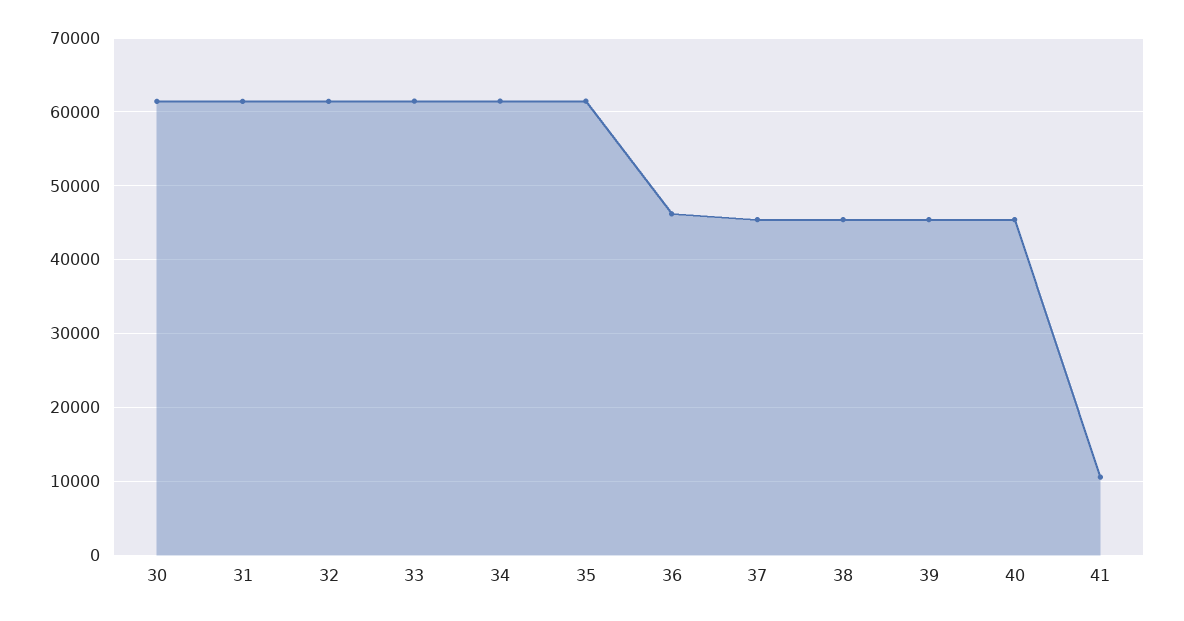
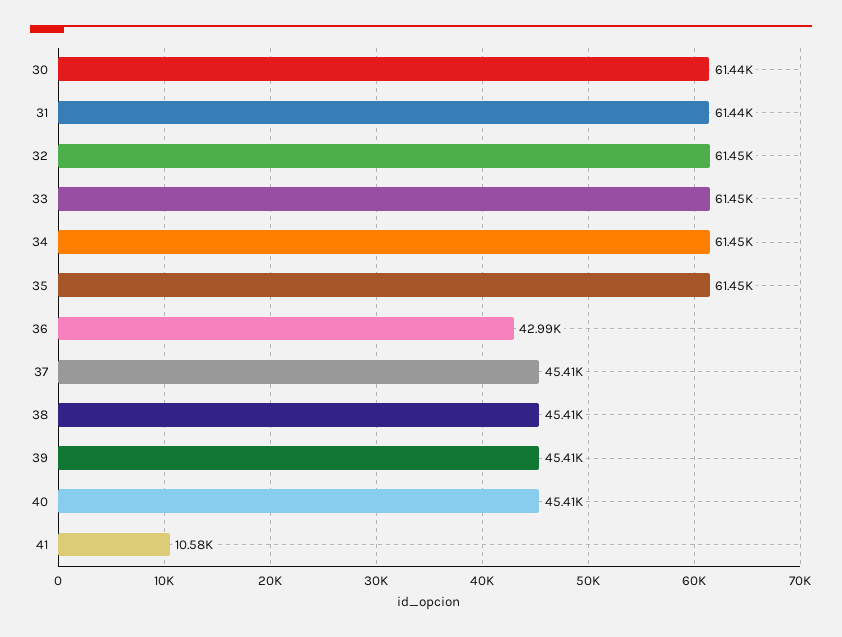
36: 46000 -> 42990

